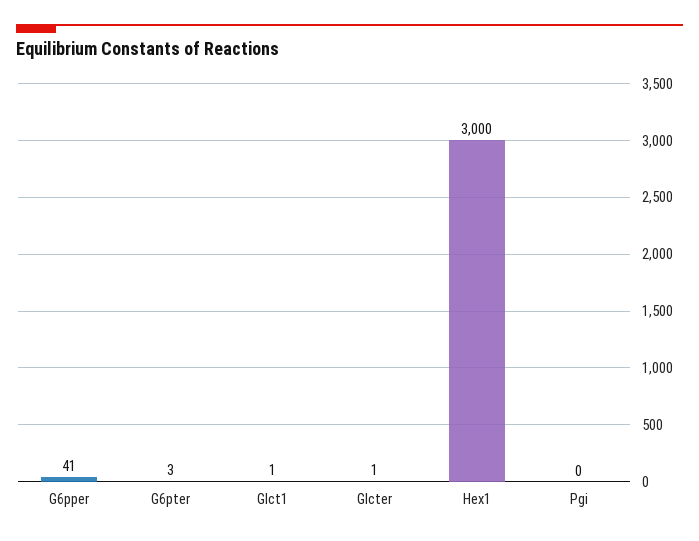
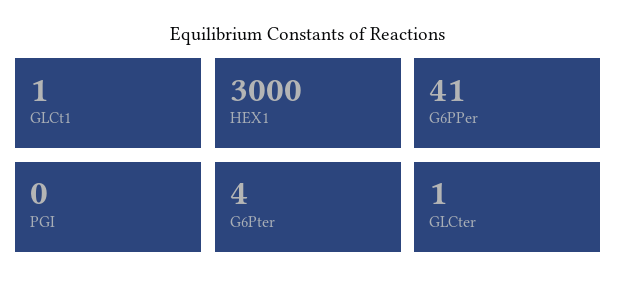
G6pter: 3 -> 4

